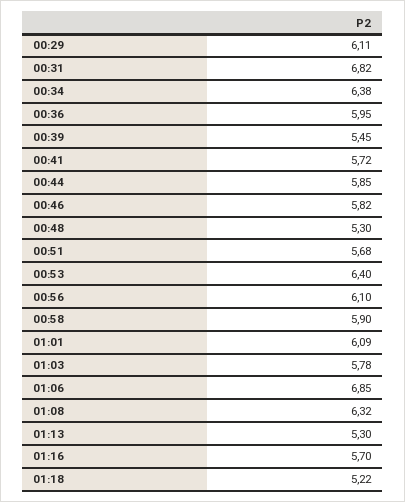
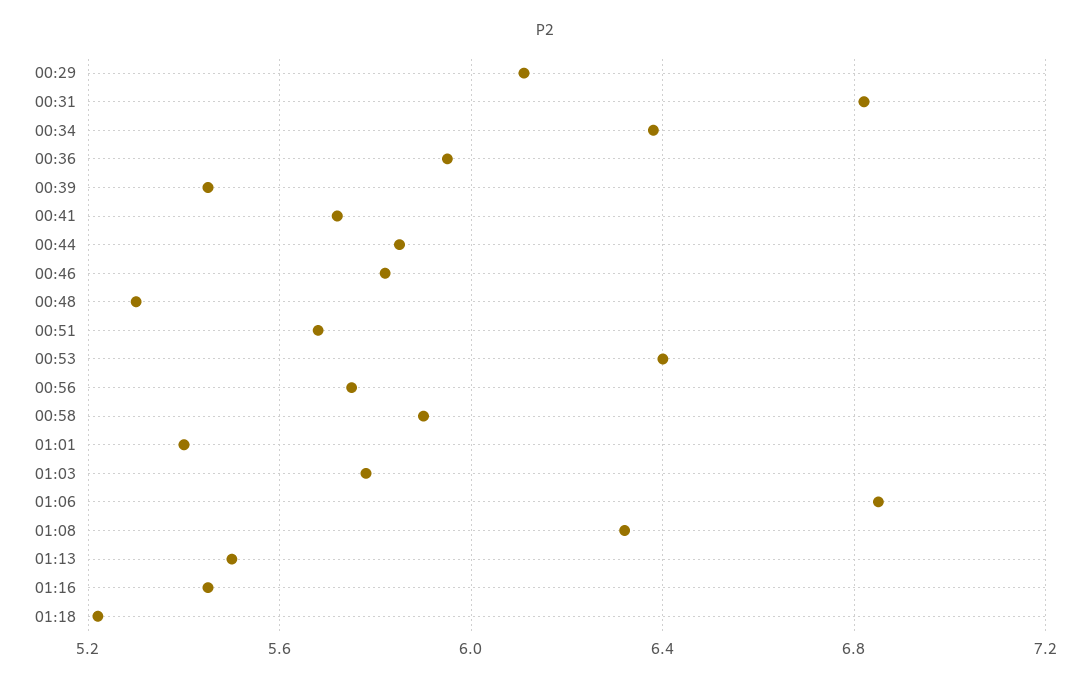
00:56: 6.1 -> 5.75
01:01: 6.09 -> 5.4
01:13: 5.3 -> 5.5
01:16: 5.7 -> 5.45

